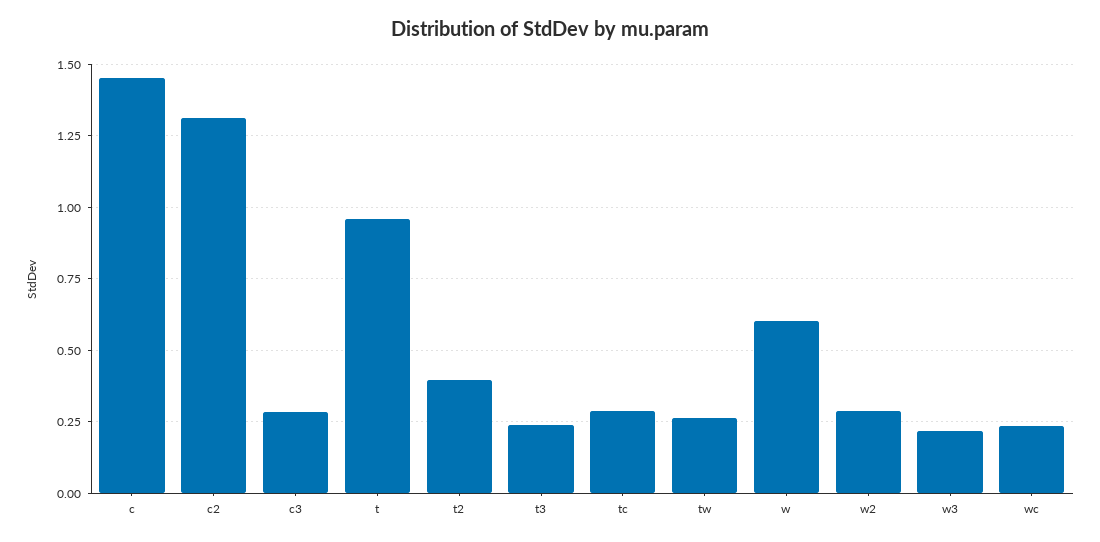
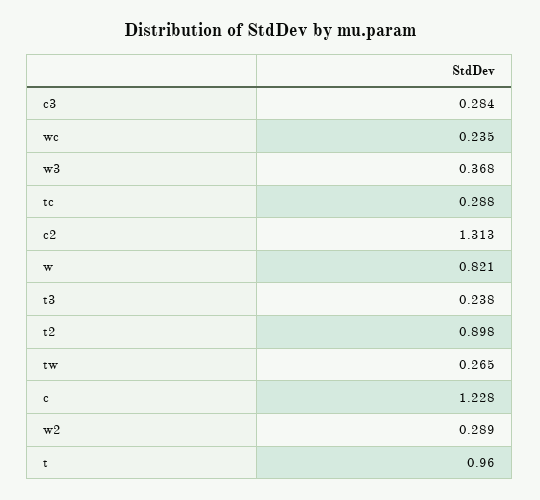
c: 1.45 -> 1.228
t2: 0.4 -> 0.898
w: 0.6 -> 0.821
w3: 0.225 -> 0.368

